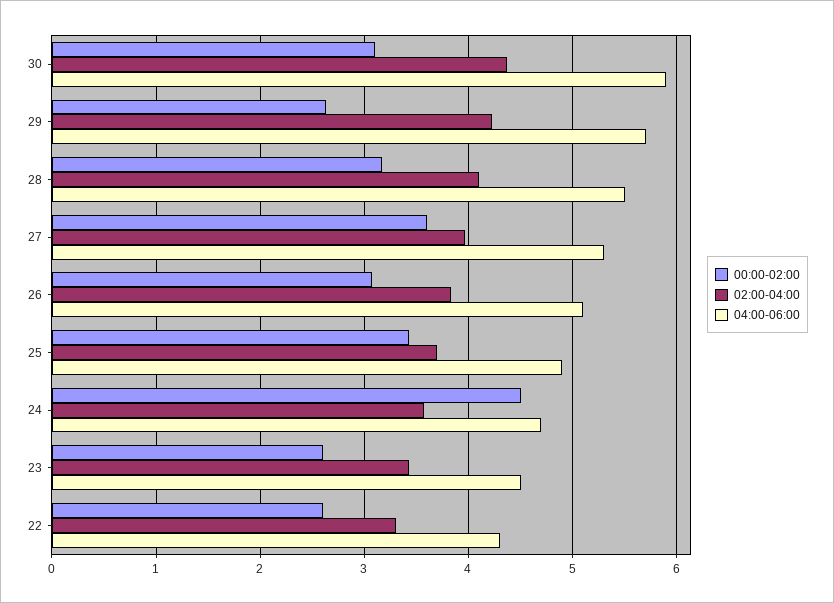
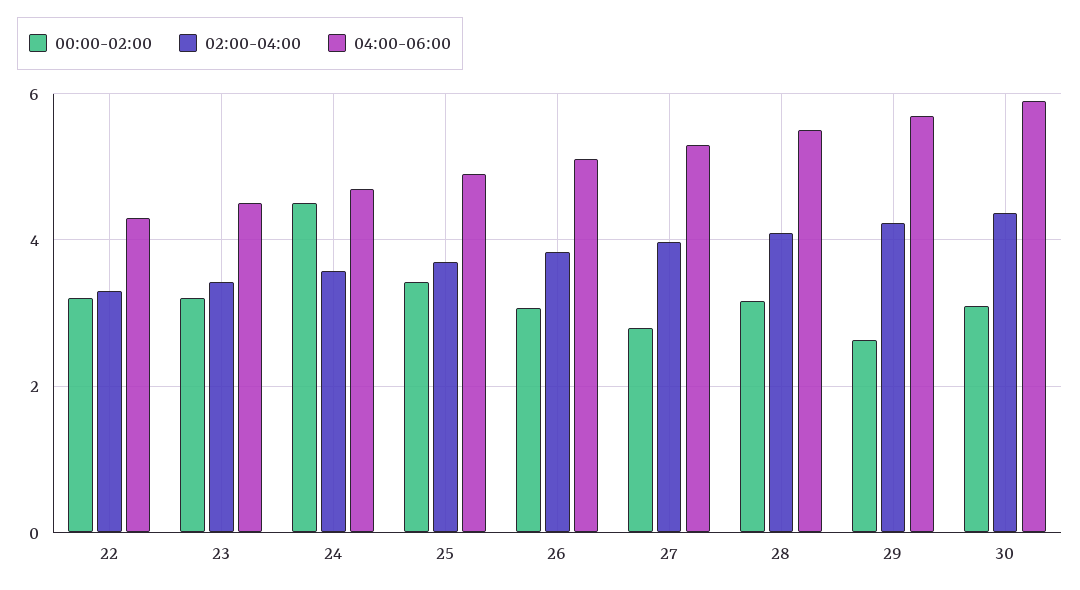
00:00-02:00, 27: 3.6 -> 2.8
00:00-02:00, 23: 2.6 -> 3.2
00:00-02:00, 22: 2.6 -> 3.2

